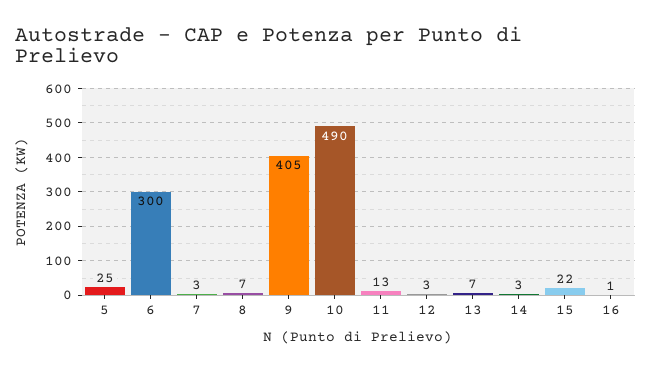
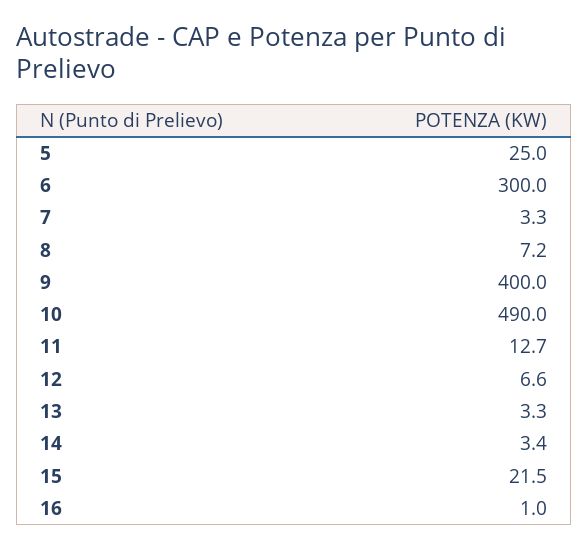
9: 405 -> 400
12: 3 -> 6.6
13: 7 -> 3.3

